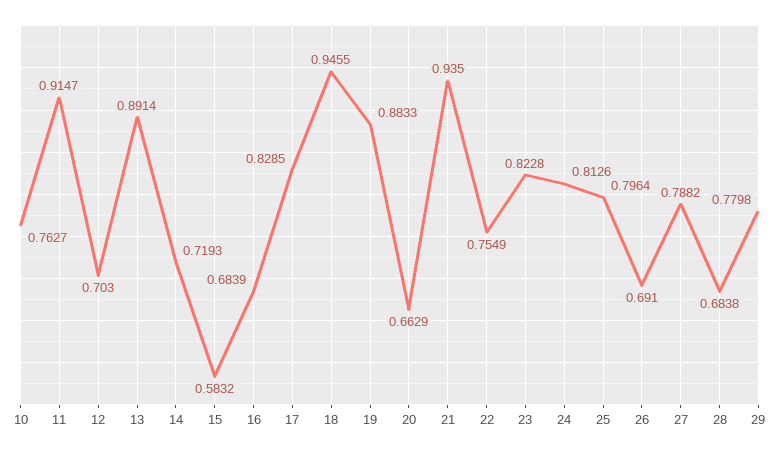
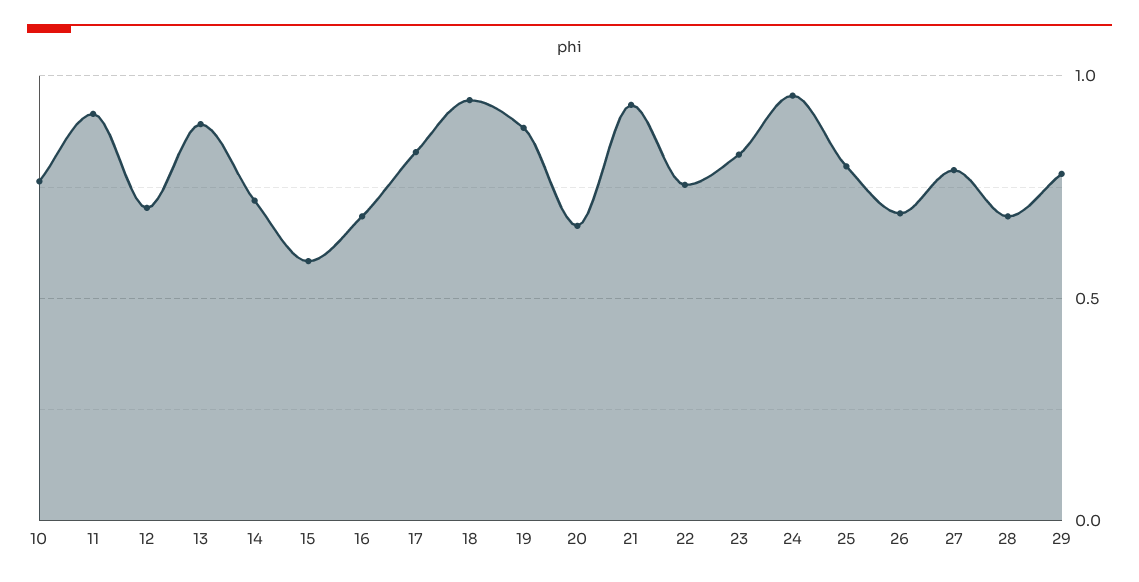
24: 0.8126 -> 0.95

